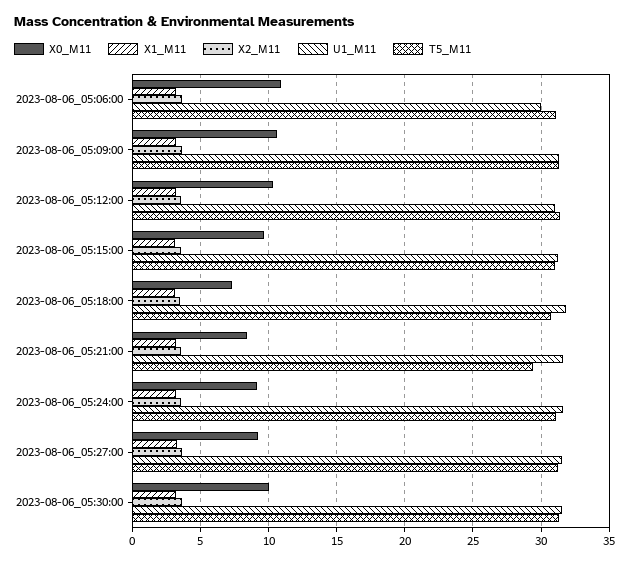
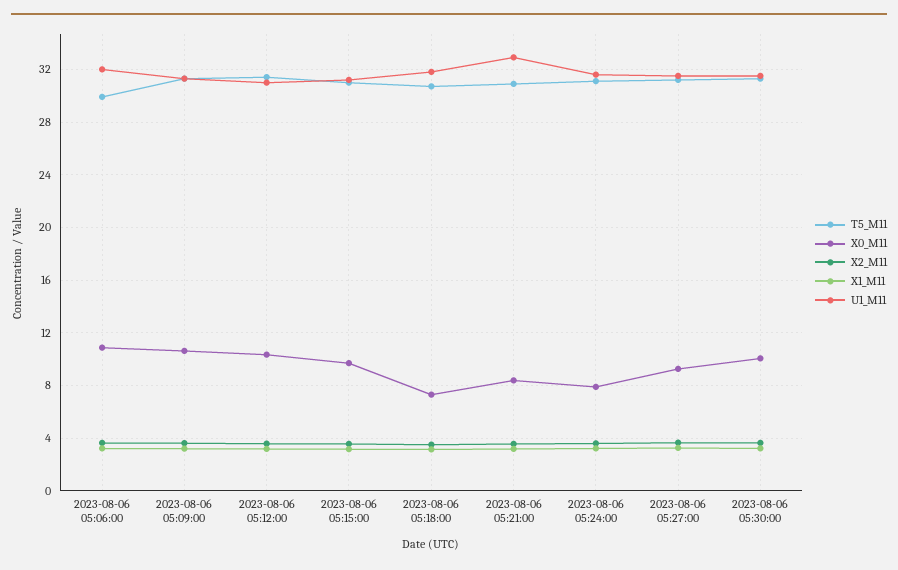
U1_M11, 2023-08-06_05:06:00: 30 -> 32
T5_M11, 2023-08-06_05:06:00: 31 -> 30
U1_M11, 2023-08-06_05:21:00: 31.5 -> 33
T5_M11, 2023-08-06_05:21:00: 29.5 -> 31
X0_M11, 2023-08-06_05:24:00: 9 -> 8

